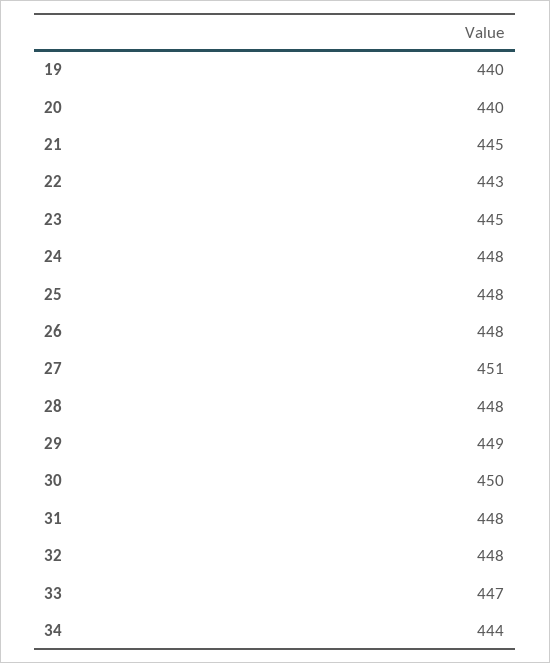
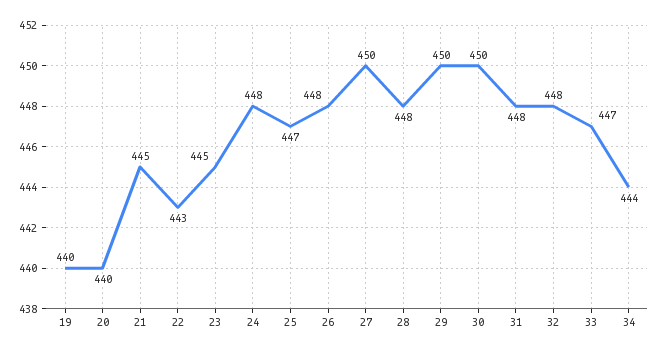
25: 448 -> 447
27: 451 -> 450
29: 449 -> 450

